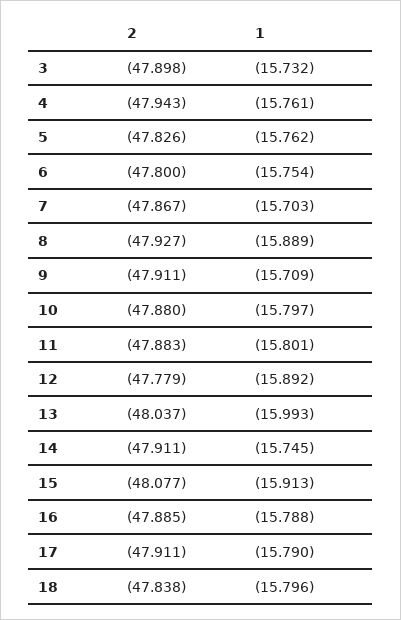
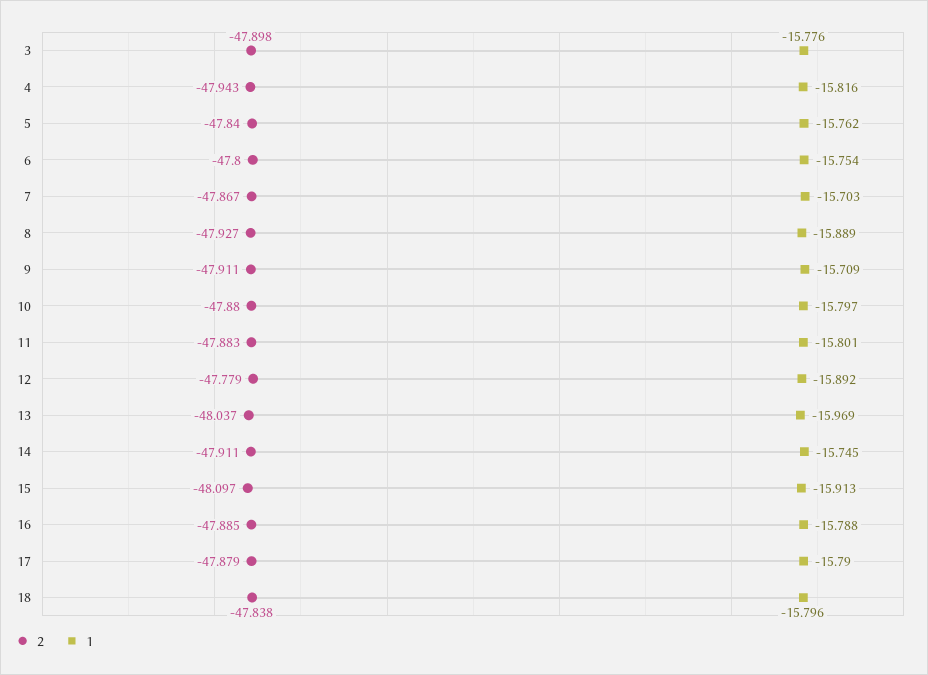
1, 3: -15.732 -> -15.776
1, 4: -15.761 -> -15.816
2, 5: -47.826 -> -47.84
1, 13: -15.993 -> -15.969
2, 15: -48.077 -> -48.097
2, 17: -47.911 -> -47.879

